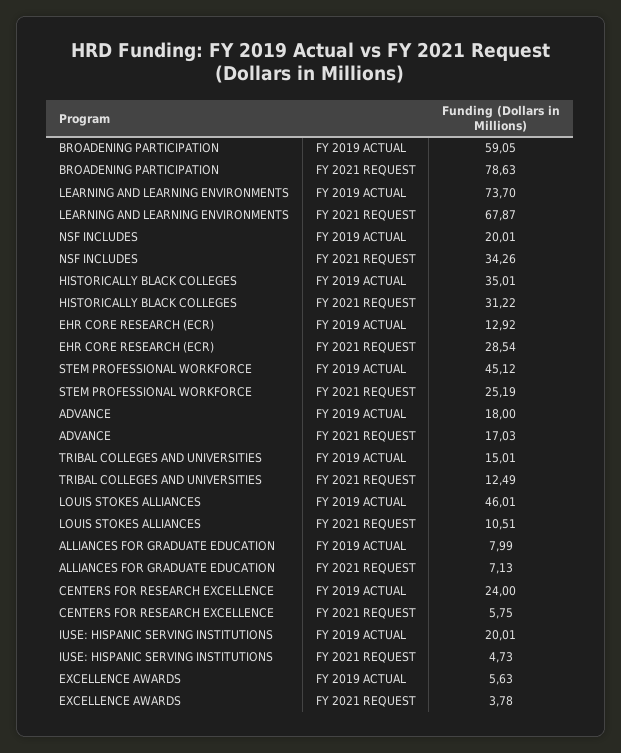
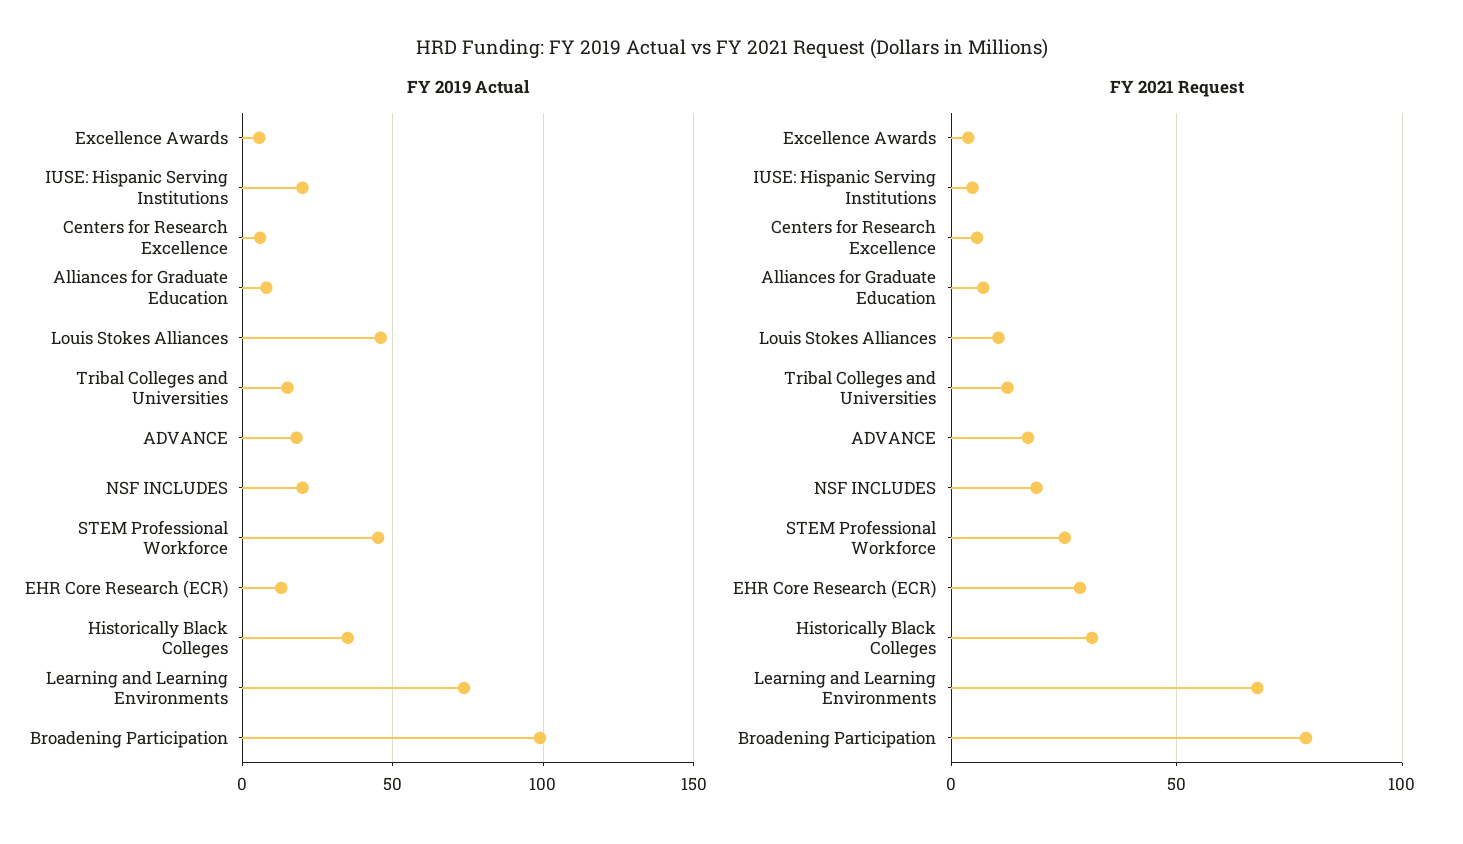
FY 2019 ACTUAL, BROADENING PARTICIPATION: 59.05 -> 100
FY 2021 REQUEST, NSF INCLUDES: 34.26 -> 20
FY 2019 ACTUAL, CENTERS FOR RESEARCH EXCELLENCE: 24 -> 5

